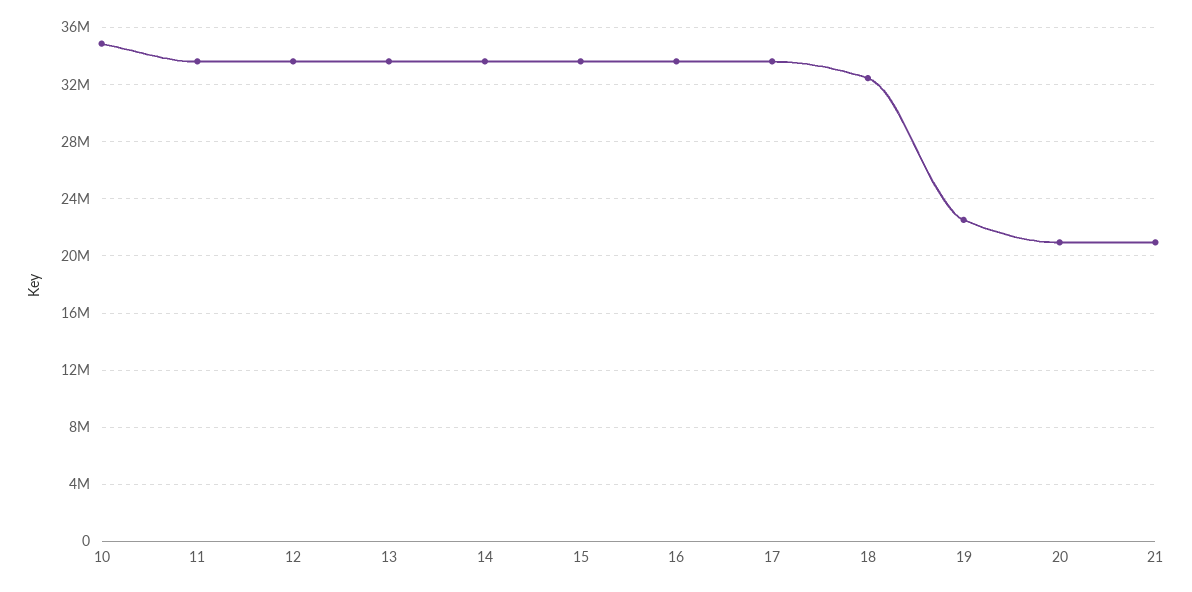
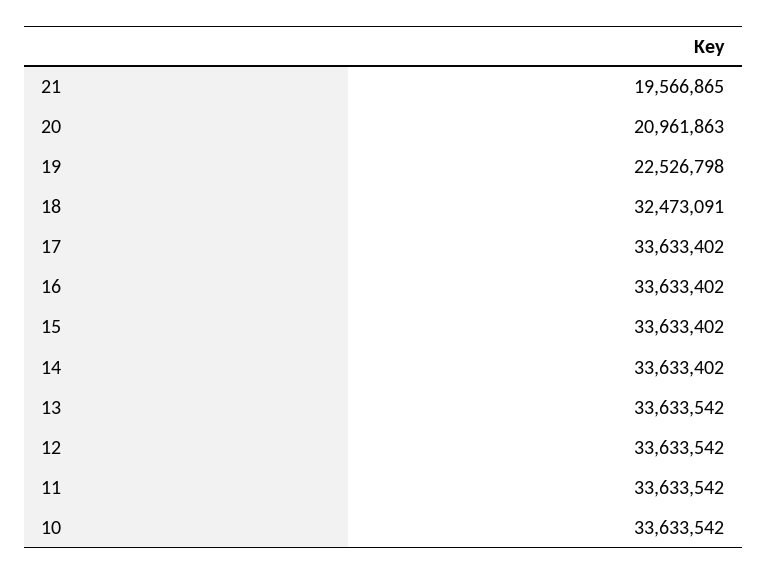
10: 35000000 -> 33633542
21: 21000000 -> 19566865

